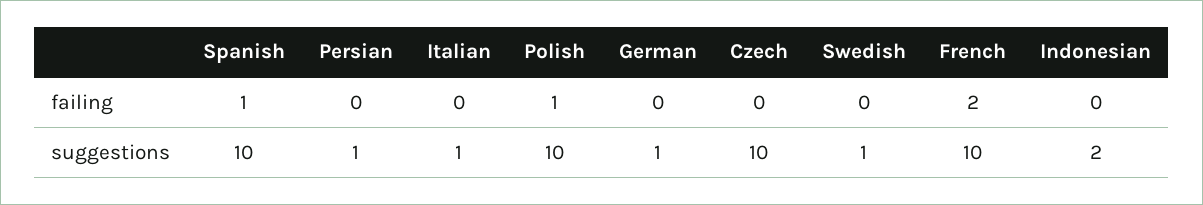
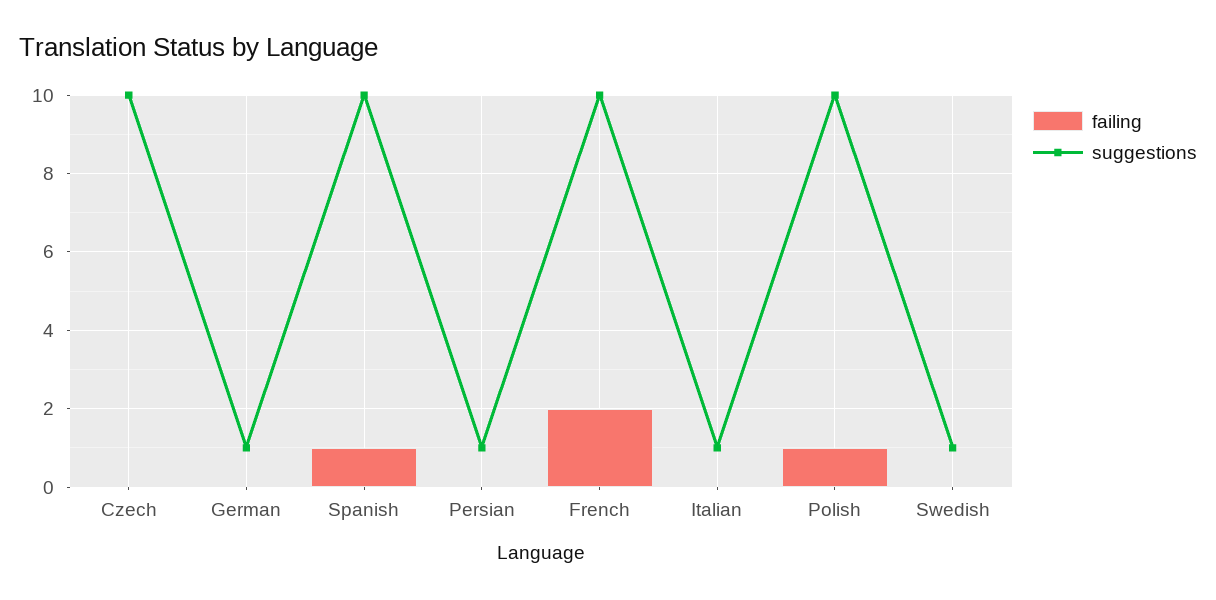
failing, Indonesian: 0 -> none
suggestions, Indonesian: 2 -> none

